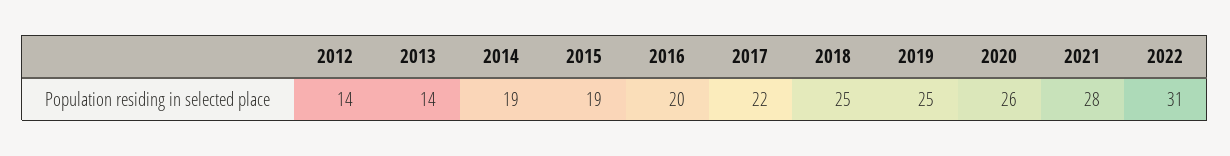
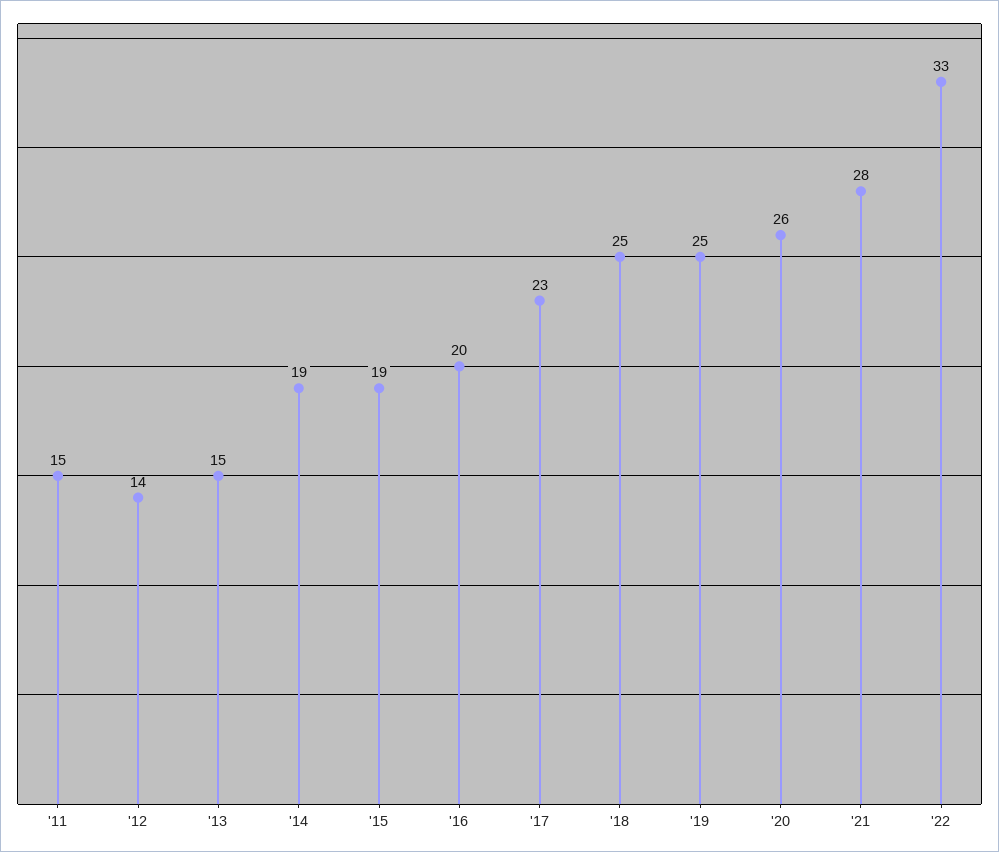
2013: 14 -> 15
2017: 22 -> 23
2022: 31 -> 33
'11: none -> 15

